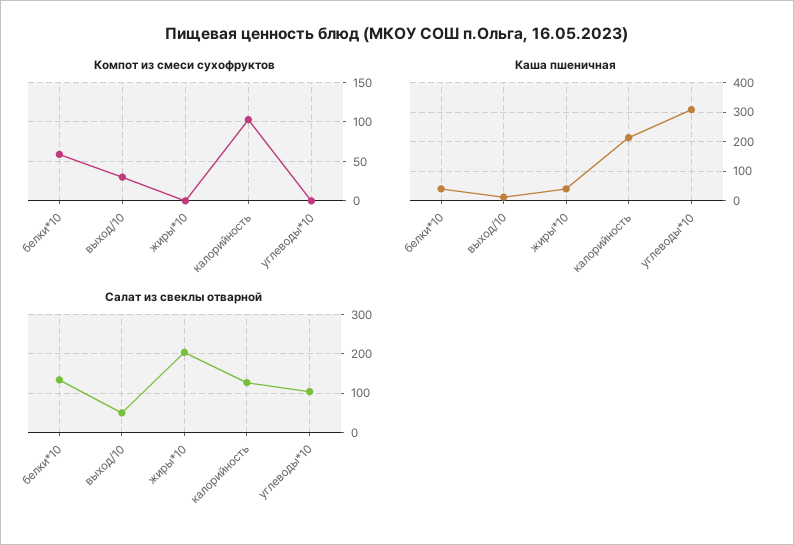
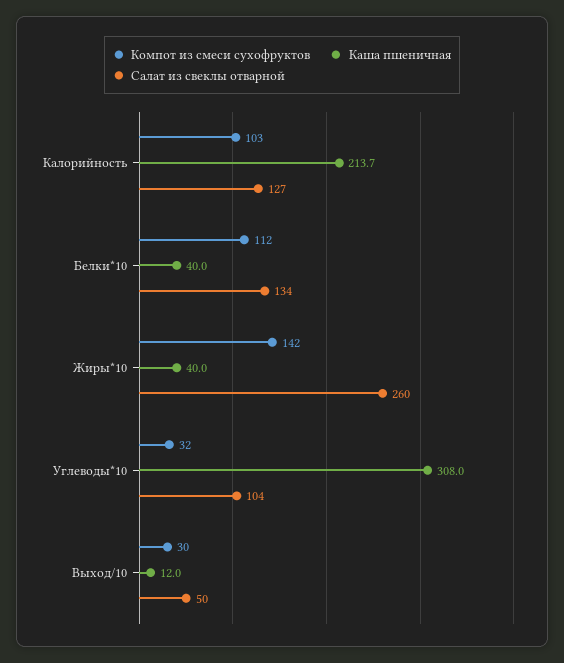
Компот из смеси сухофруктов, белки*10: 60 -> 112
Компот из смеси сухофруктов, жиры*10: 0 -> 142
Компот из смеси сухофруктов, углеводы*10: 0 -> 32
Салат из свеклы отварной, жиры*10: 200 -> 260

